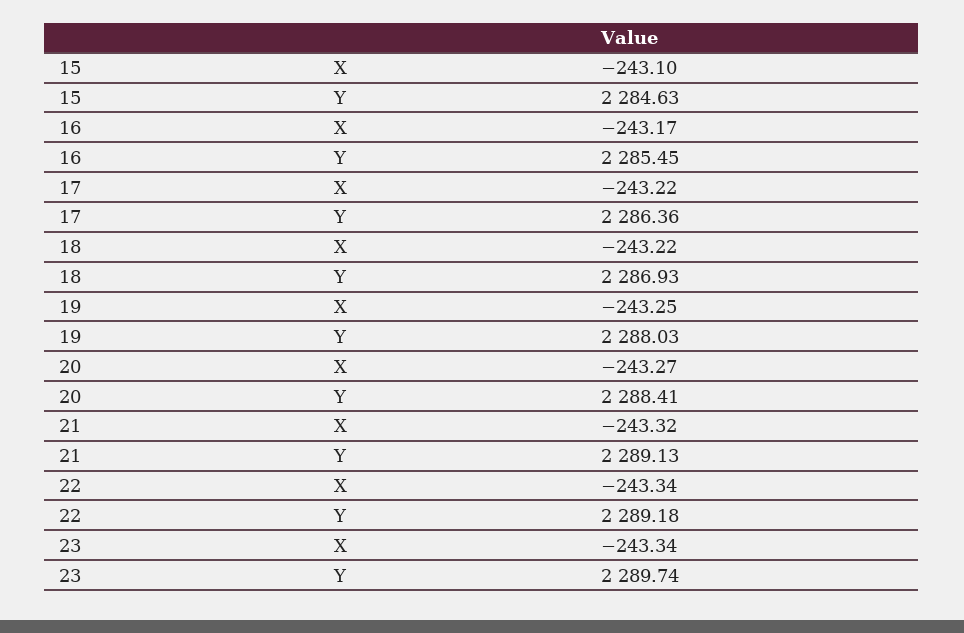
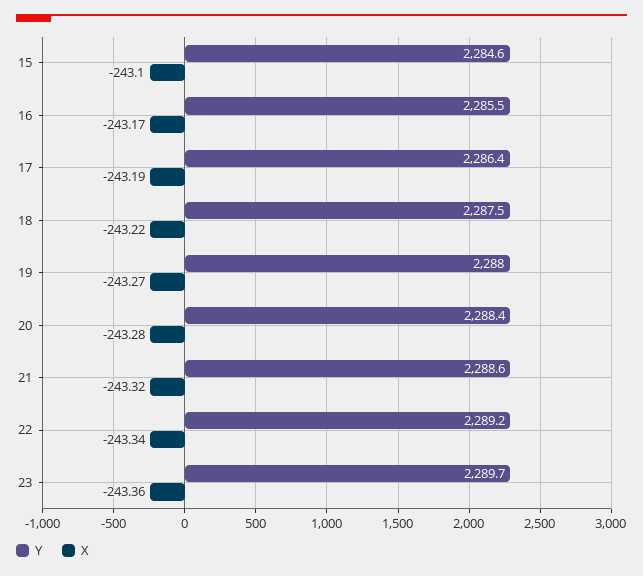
X, 17: -243.22 -> -243.19
Y, 18: 2286.93 -> 2287.5
X, 19: -243.25 -> -243.27
X, 20: -243.27 -> -243.28
Y, 21: 2289.13 -> 2288.6
X, 23: -243.34 -> -243.36

